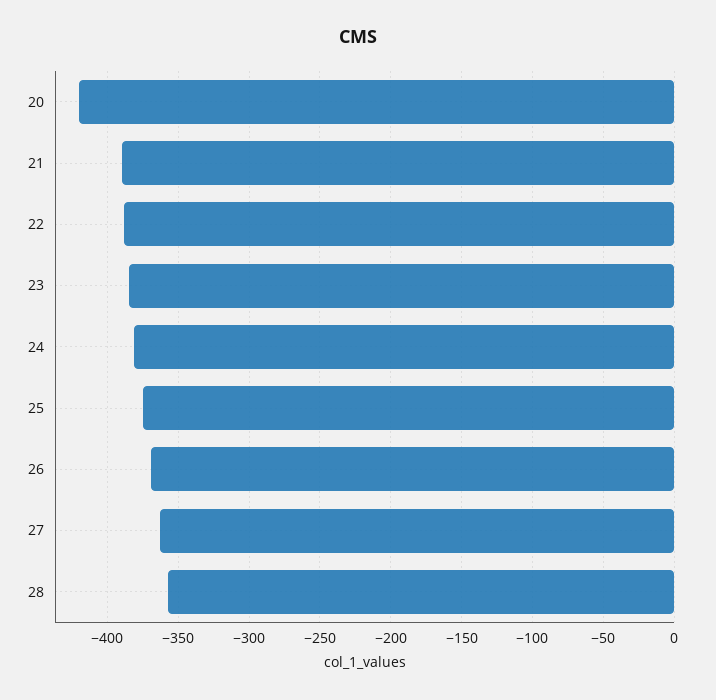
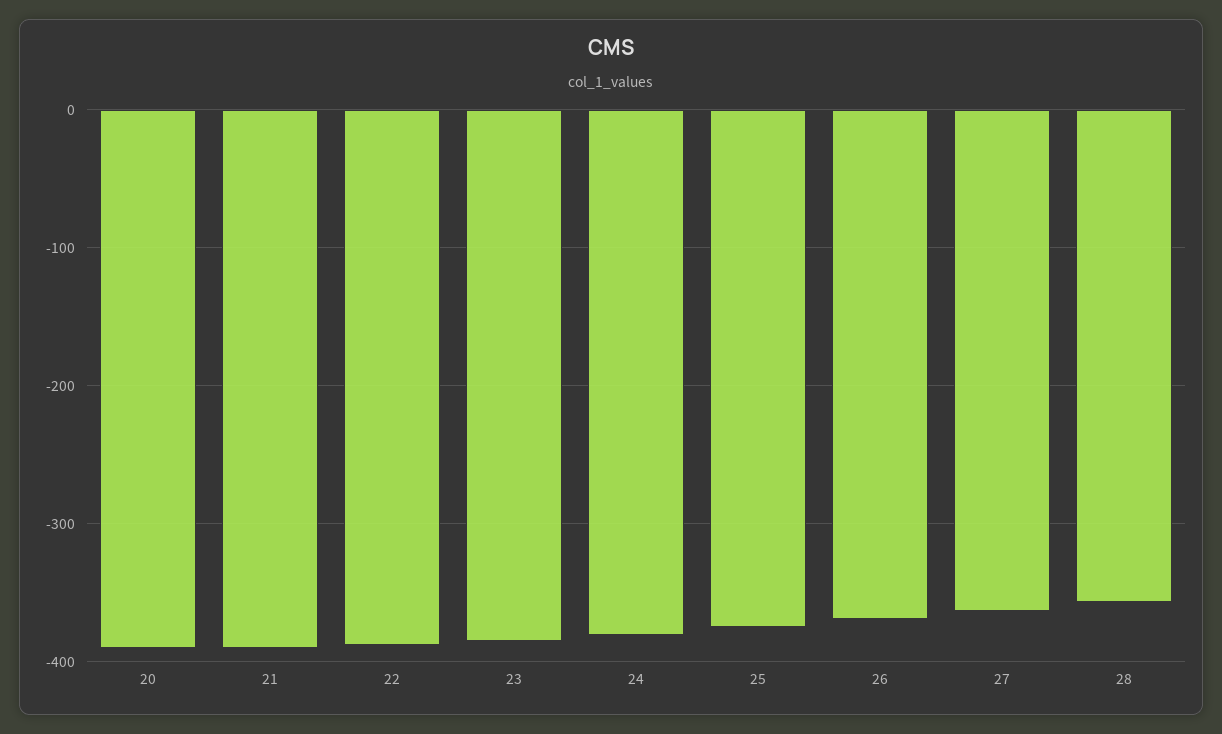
20: -420 -> -390

